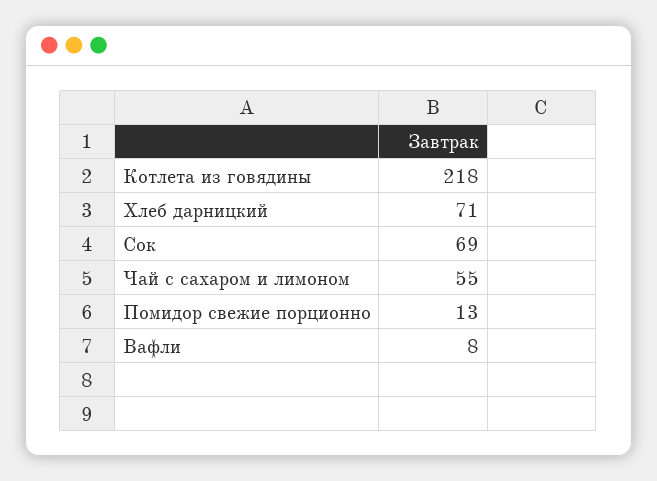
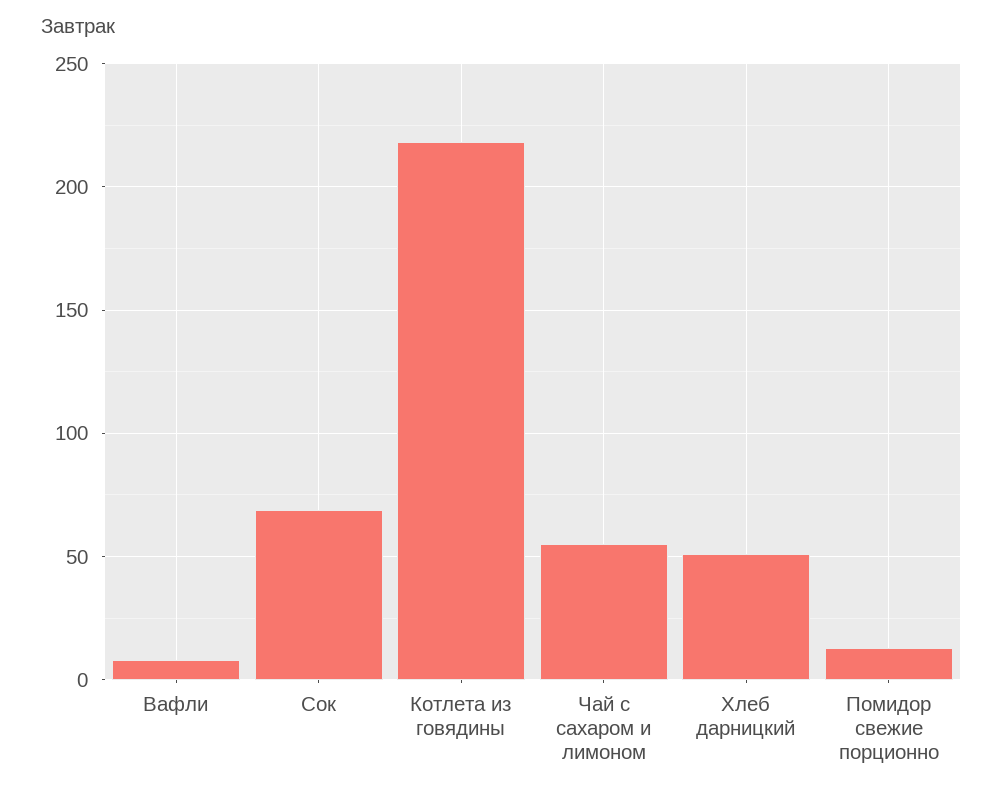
Хлеб дарницкий: 71 -> 50

